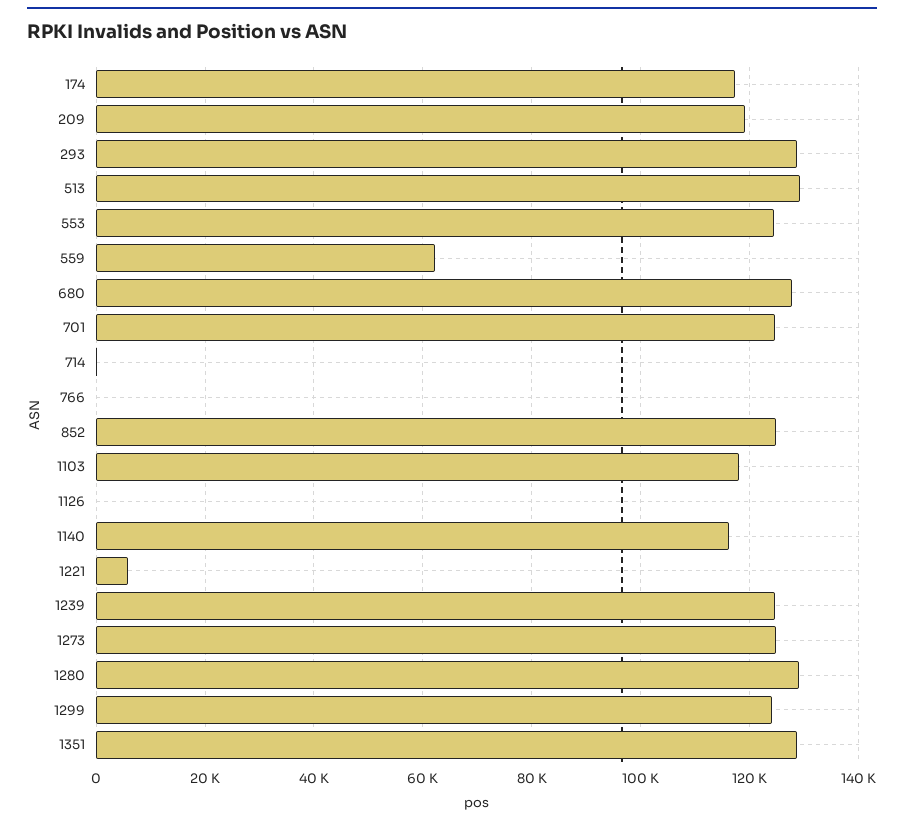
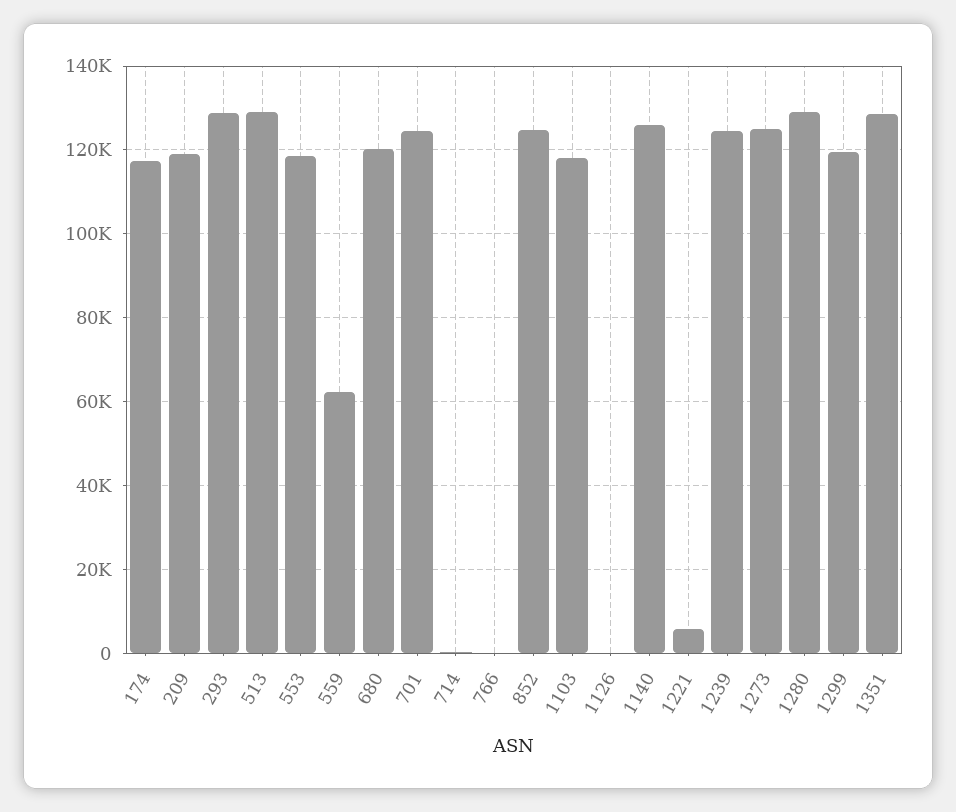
553: 124000 -> 118000
680: 128000 -> 120000
1140: 116000 -> 126000
1299: 124000 -> 120000

